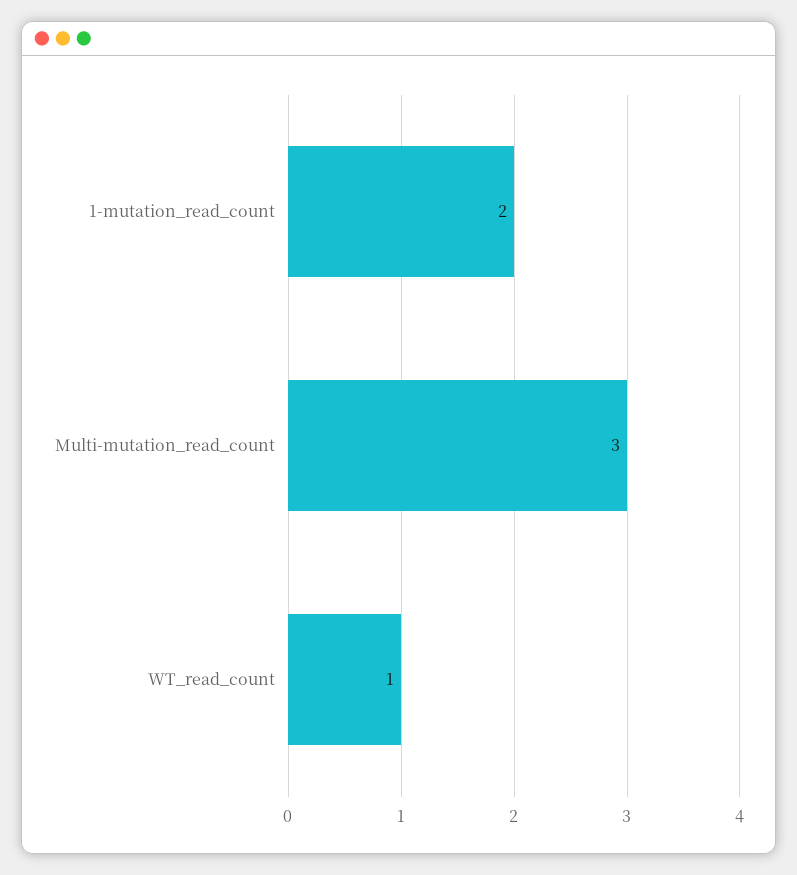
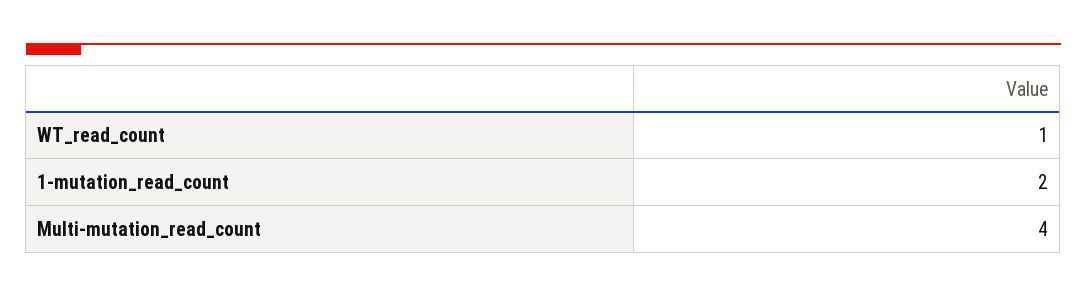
Multi-mutation_read_count: 3 -> 4

